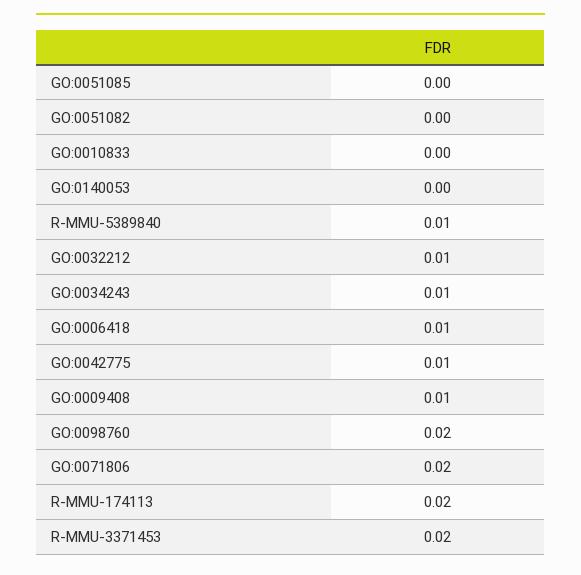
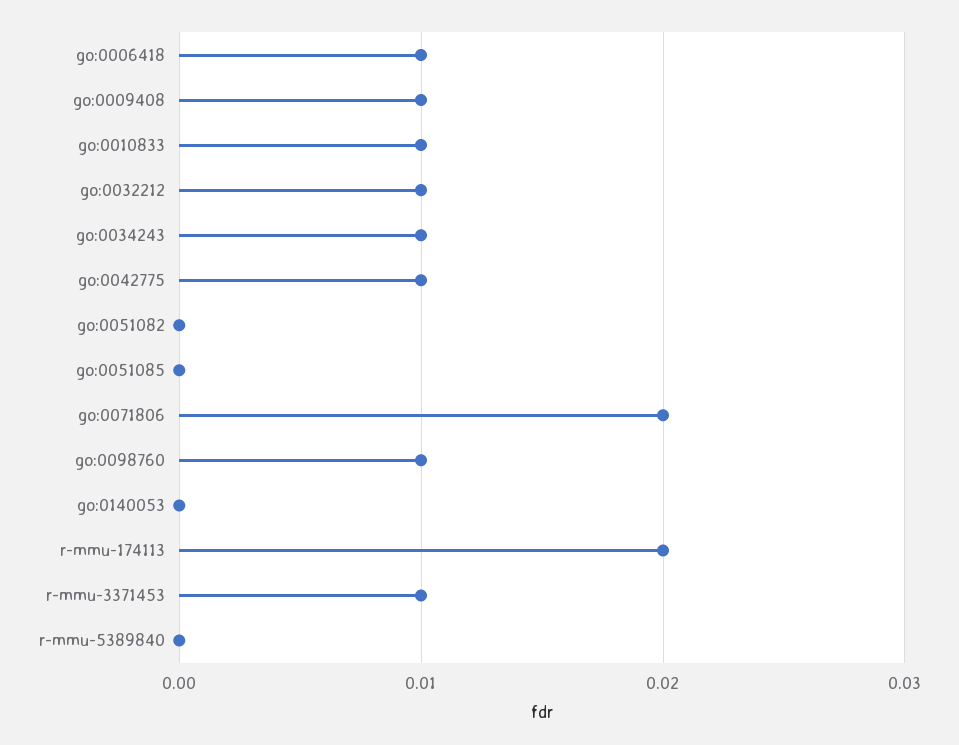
GO:0010833: 0 -> 0.01
R-MMU-5389840: 0.01 -> 0
GO:0098760: 0.02 -> 0.01
R-MMU-3371453: 0.02 -> 0.01

